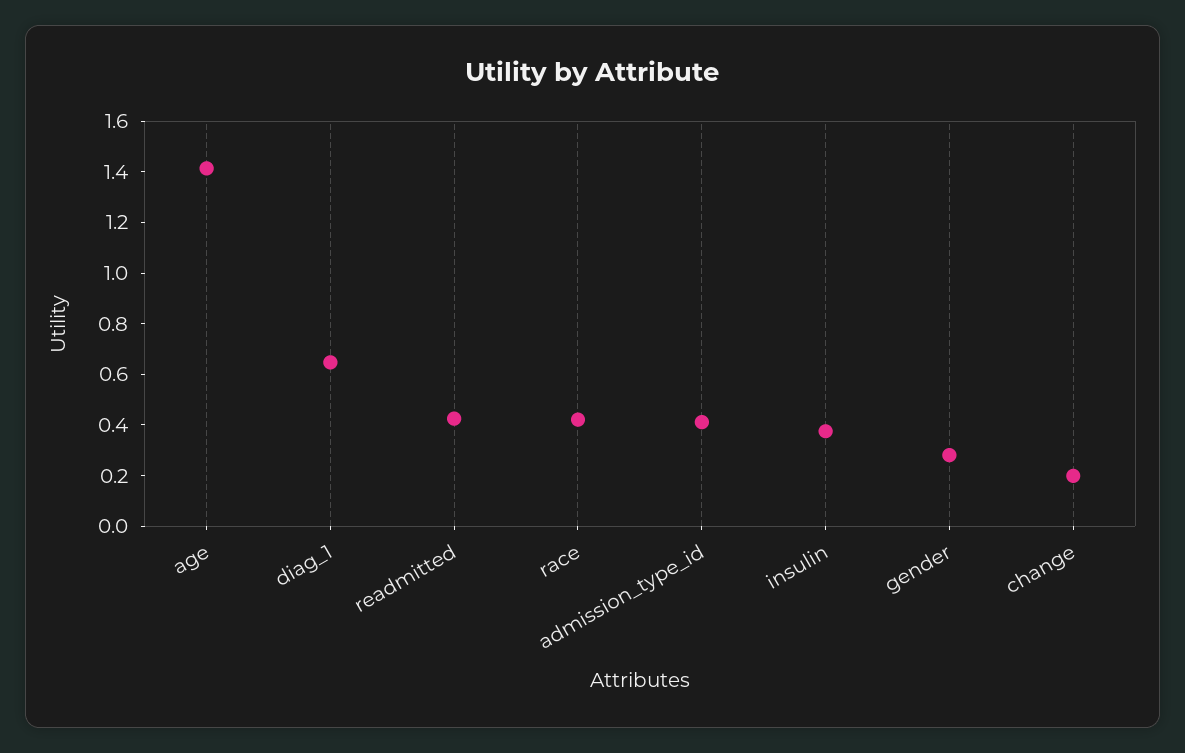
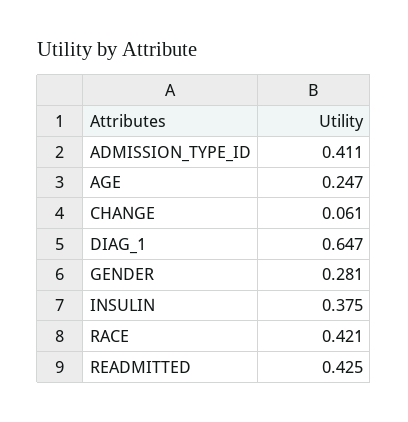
age: 1.4 -> 0.247
change: 0.2 -> 0.061

